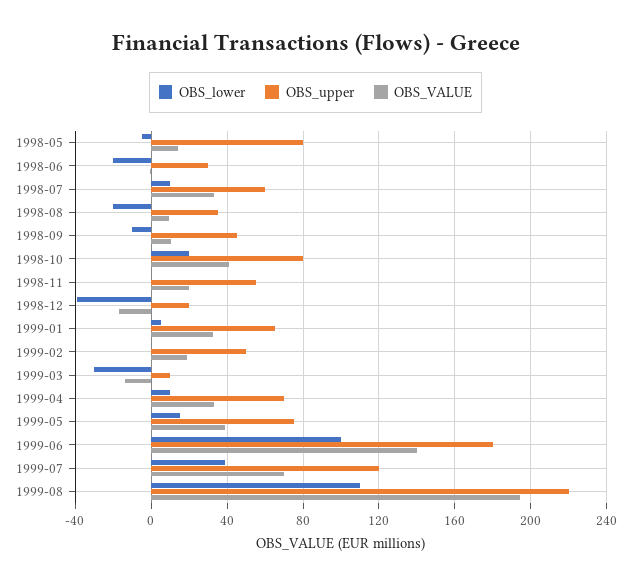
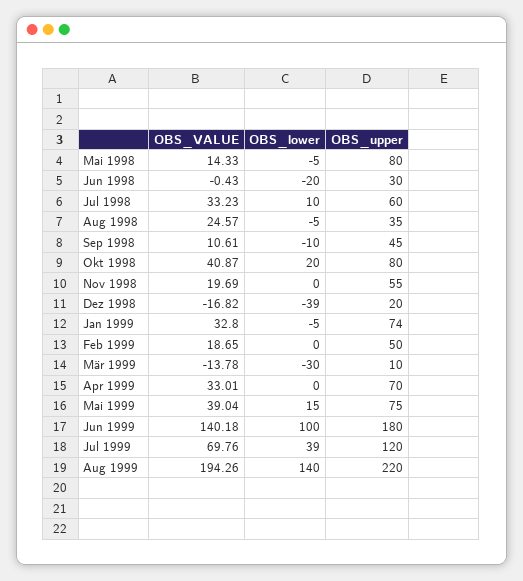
OBS_lower, 1998-08: -20 -> -5
OBS_VALUE, 1998-08: 10 -> 24.57
OBS_lower, 1999-01: 5 -> -5
OBS_upper, 1999-01: 65 -> 74
OBS_lower, 1999-04: 10 -> 0
OBS_lower, 1999-08: 110 -> 140

